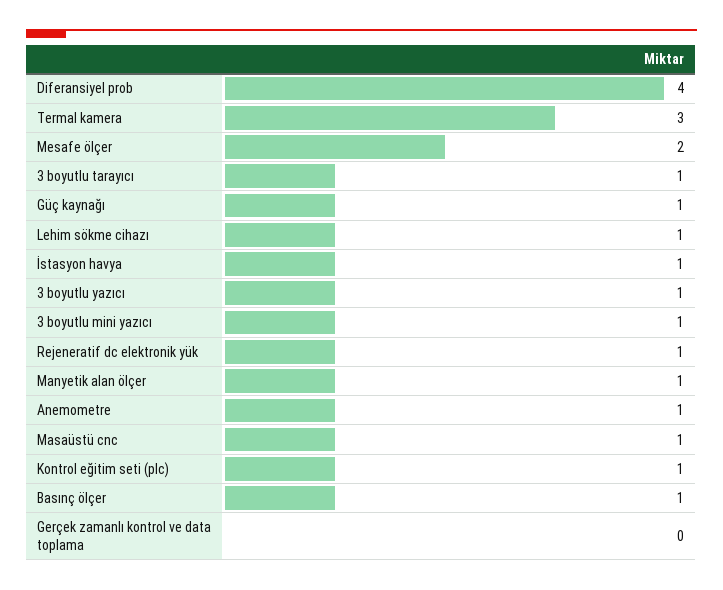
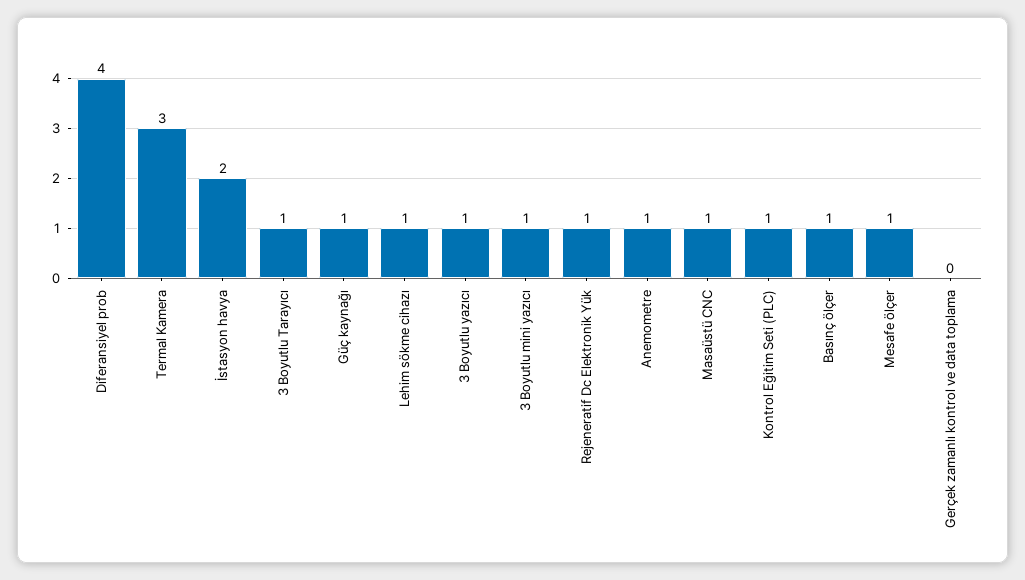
Mesafe ölçer: 2 -> 1
İstasyon havya: 1 -> 2
Manyetik alan ölçer: 1 -> none

